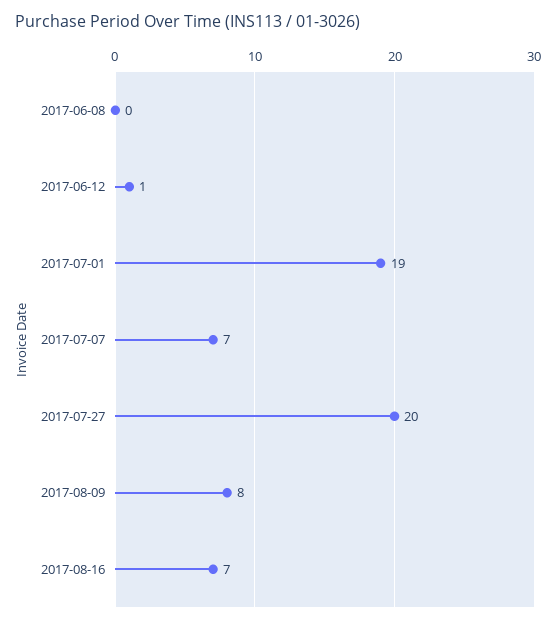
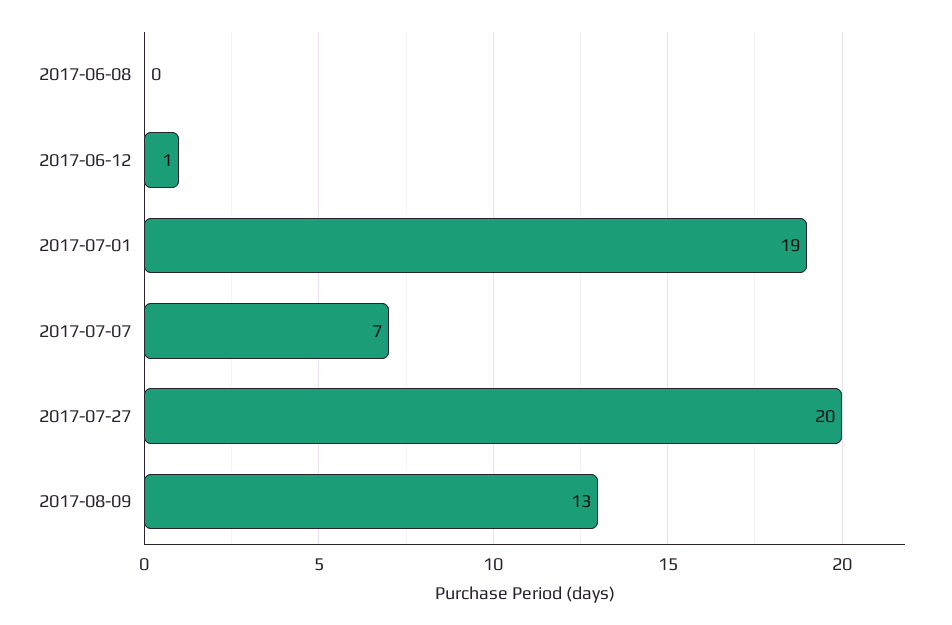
2017-08-09: 8 -> 13
2017-08-16: 7 -> none

